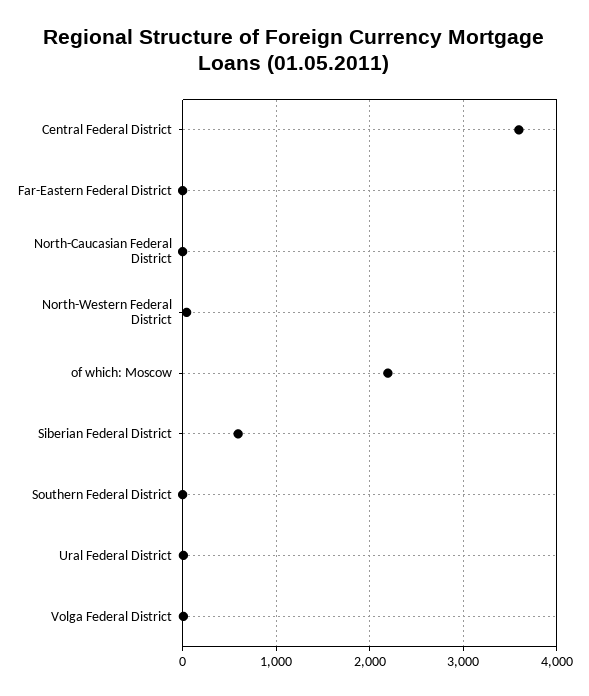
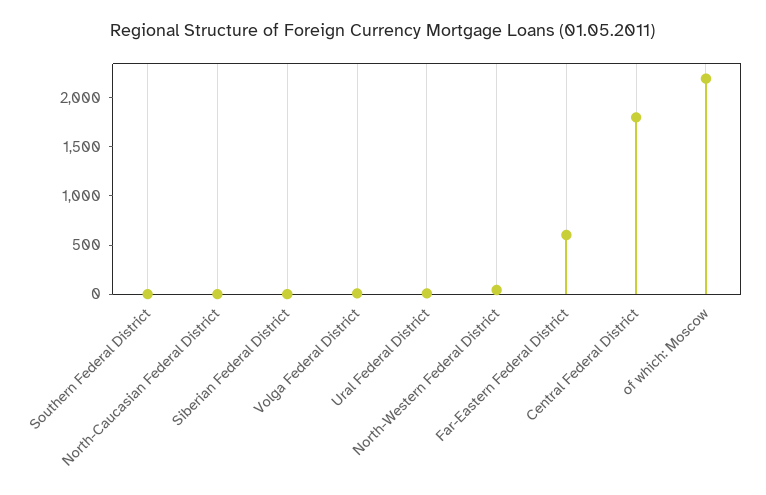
Central Federal District: 3600 -> 1800
Far-Eastern Federal District: 0 -> 600
Siberian Federal District: 600 -> 0

